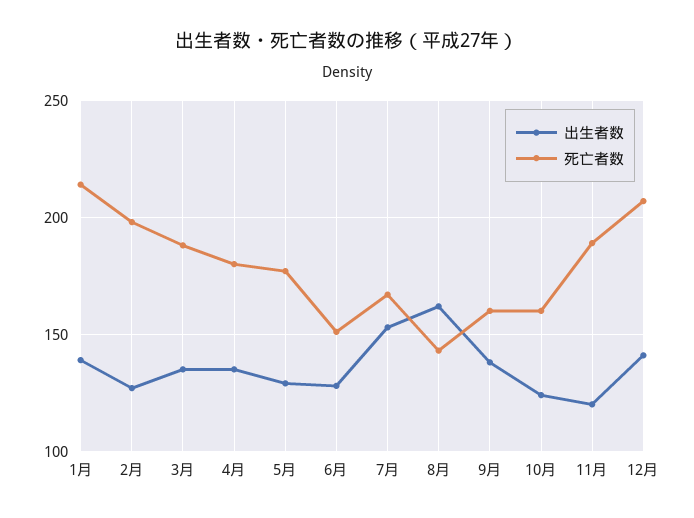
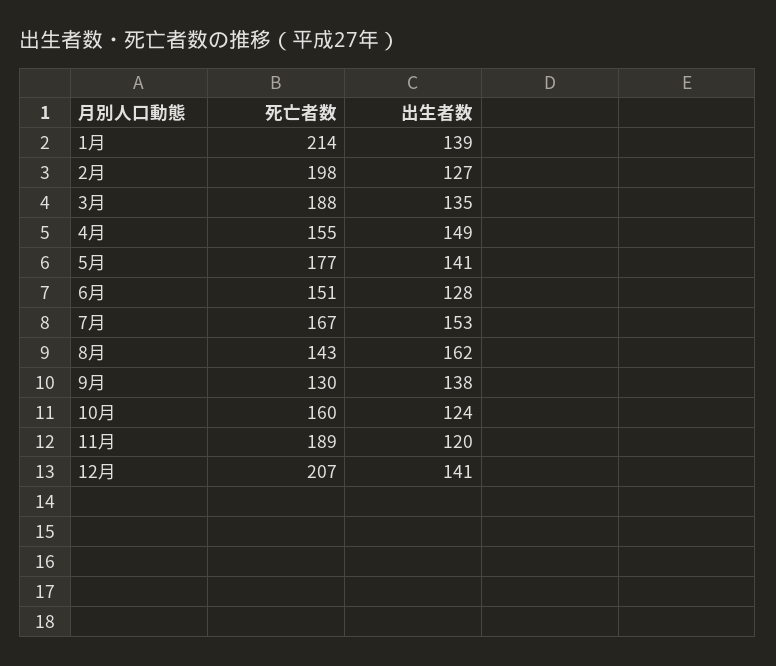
出生者数, 4月: 135 -> 149
死亡者数, 4月: 180 -> 155
出生者数, 5月: 130 -> 141
死亡者数, 9月: 160 -> 130

